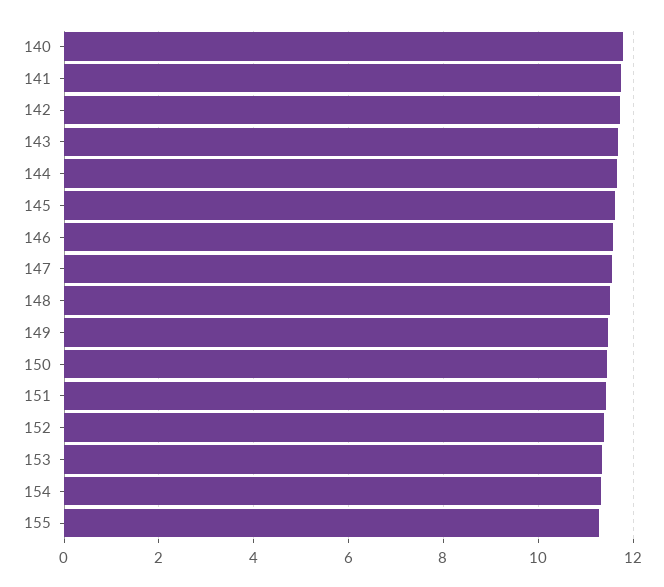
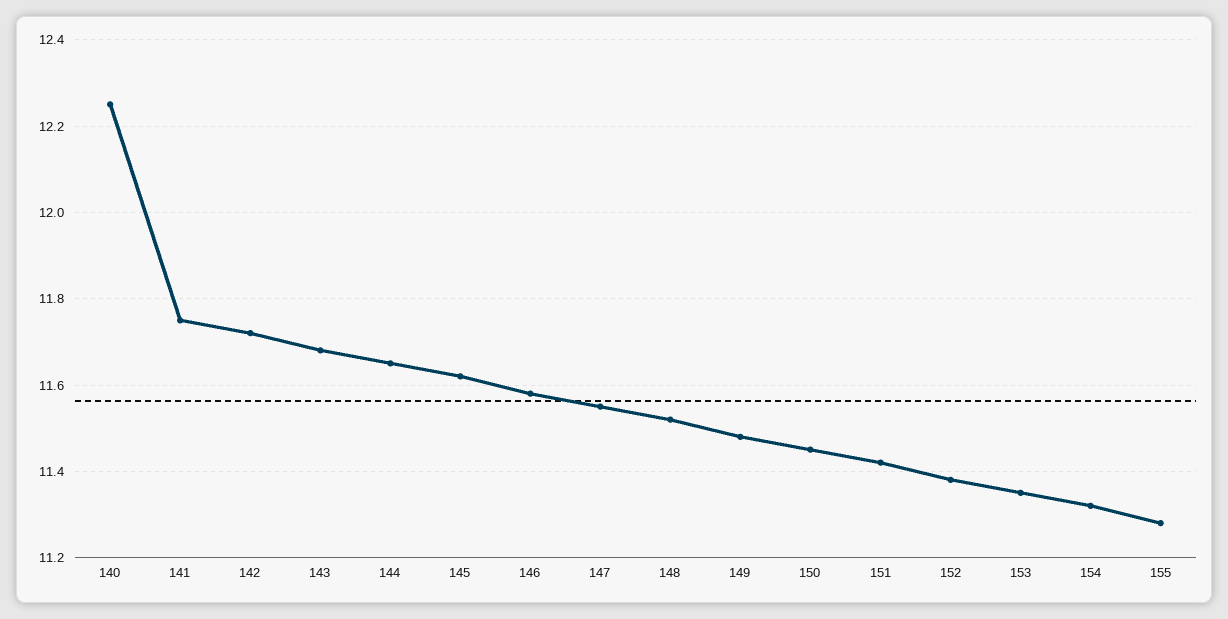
140: 11.8 -> 12.25

